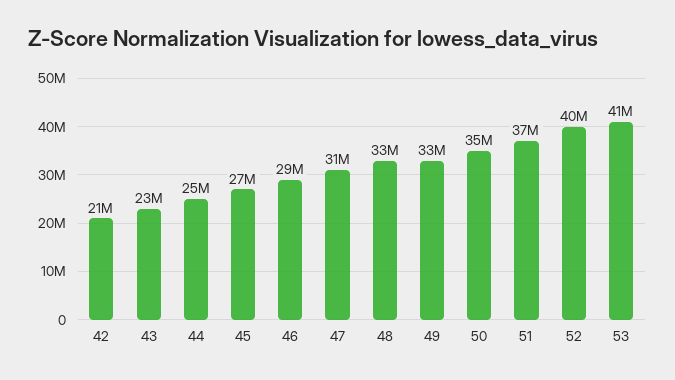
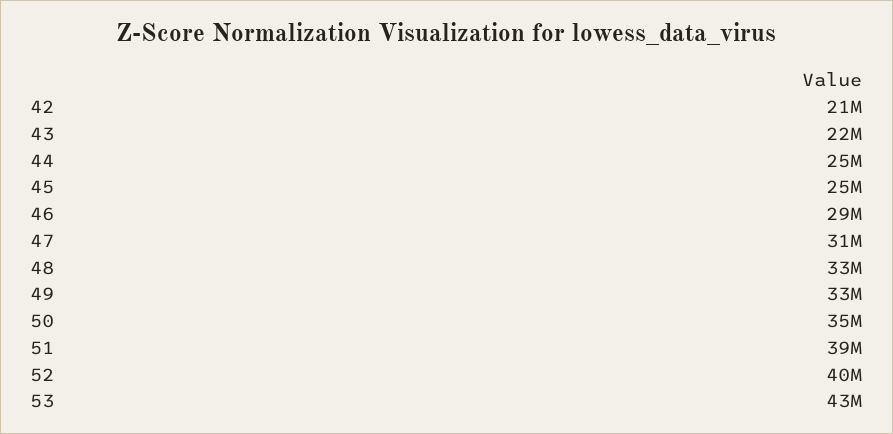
43: 23000000 -> 22000000
45: 27000000 -> 25000000
51: 37000000 -> 39000000
53: 41000000 -> 43000000

